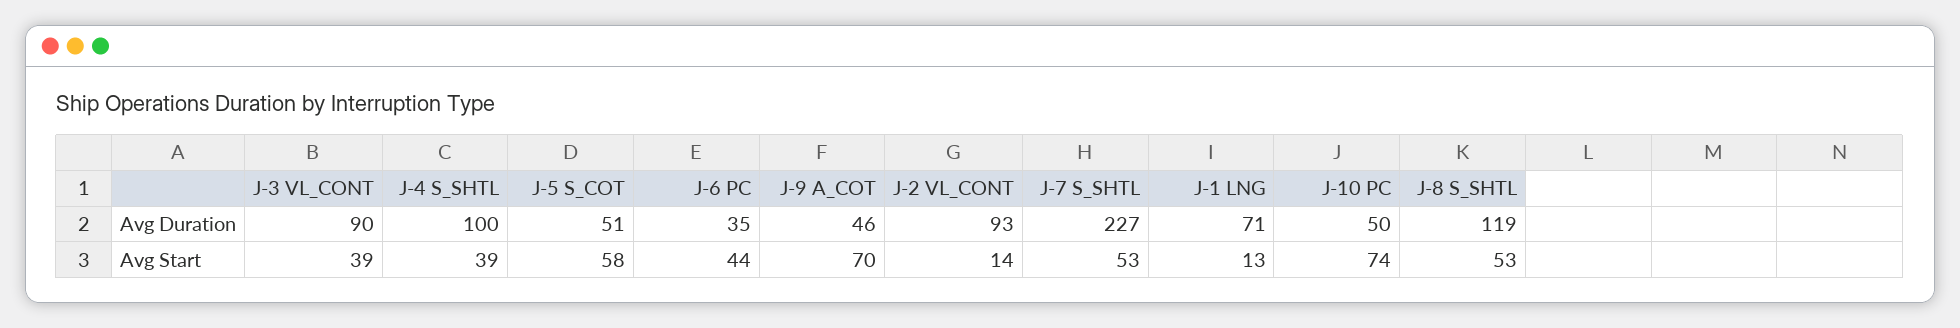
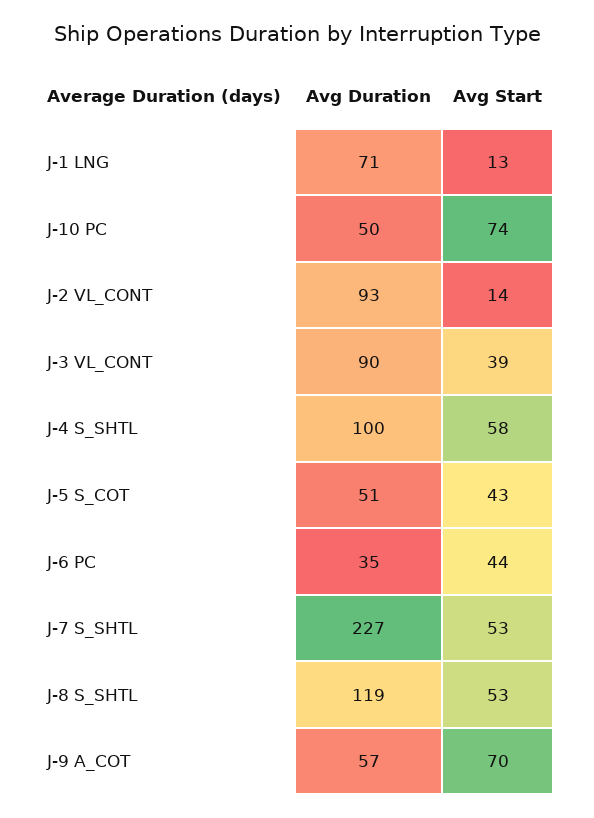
J-9 A_COT, Avg Duration: 46 -> 57
J-4 S_SHTL, Avg Start: 39 -> 58
J-5 S_COT, Avg Start: 58 -> 43

